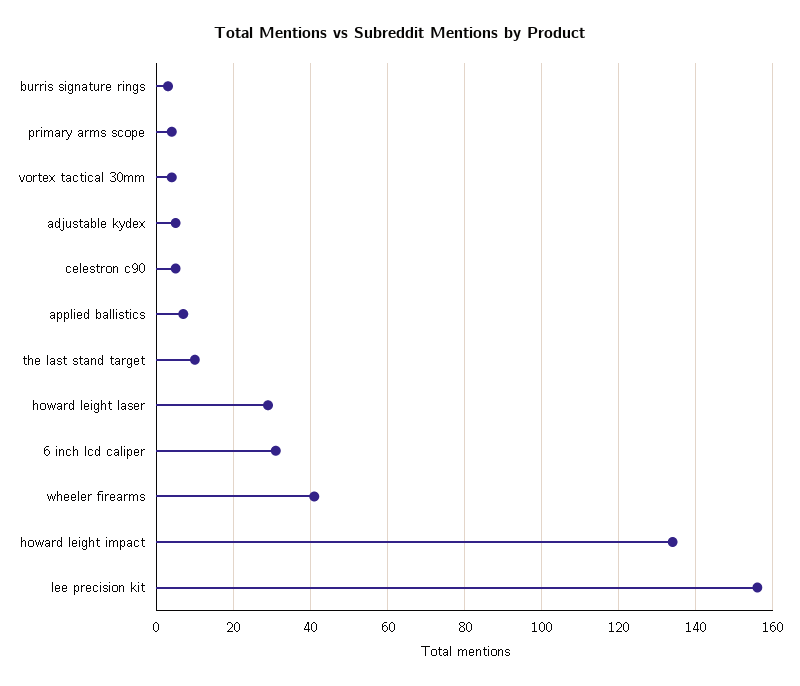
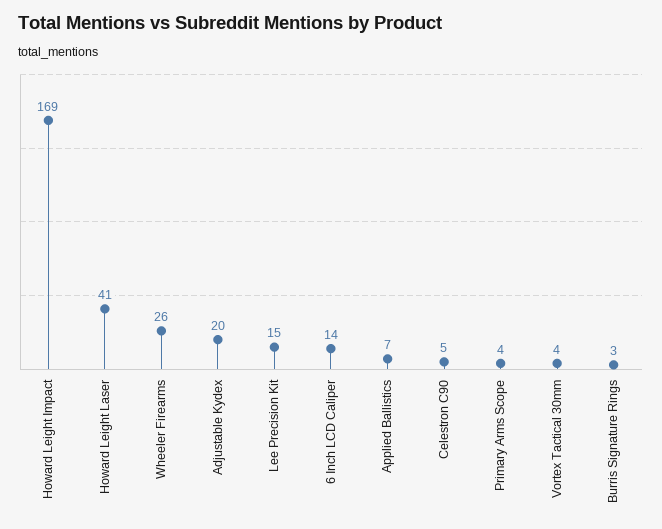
adjustable kydex: 5 -> 20
the last stand target: 10 -> none
howard leight laser: 30 -> 41
6 inch lcd caliper: 30 -> 14
wheeler firearms: 40 -> 26
howard leight impact: 135 -> 169
lee precision kit: 155 -> 15

